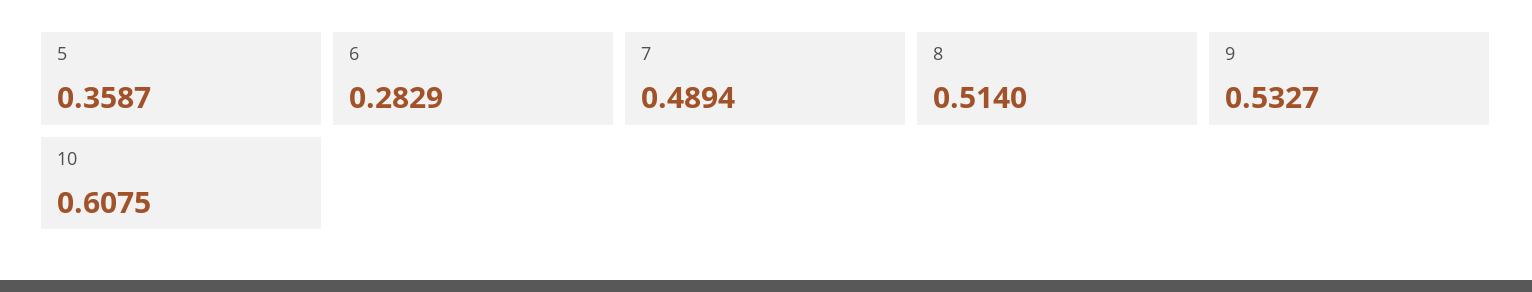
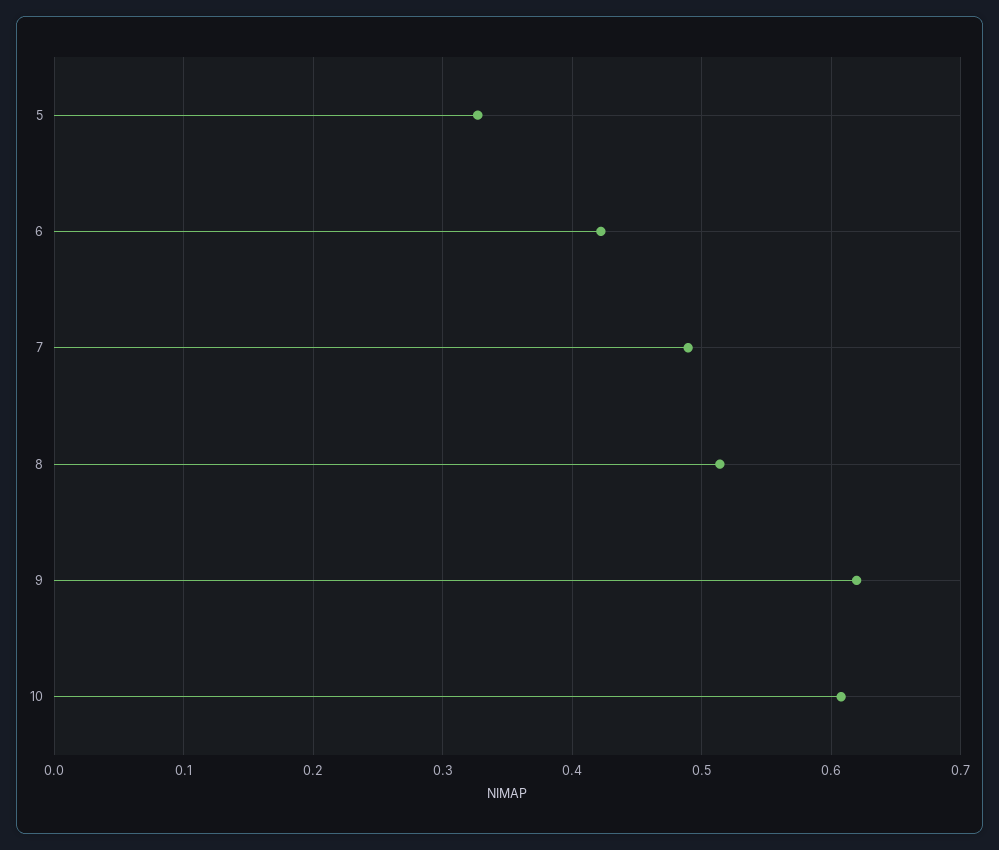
5: 0.3587 -> 0.33
6: 0.2829 -> 0.42
9: 0.5327 -> 0.62

